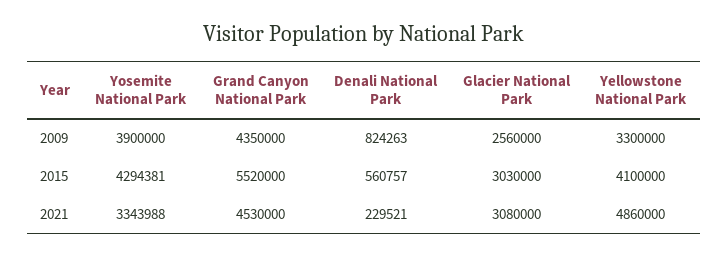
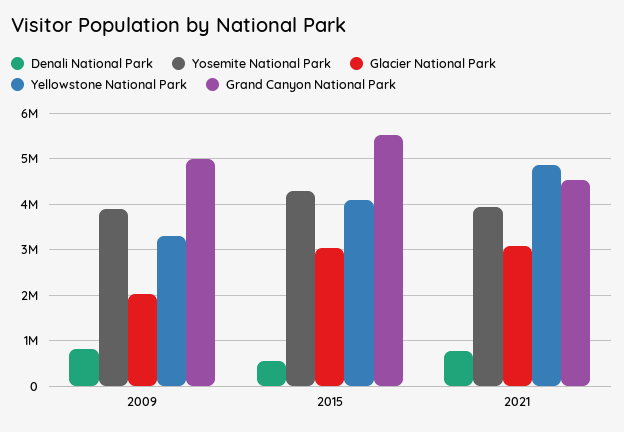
Grand Canyon National Park, 2009: 4350000 -> 5000000
Glacier National Park, 2009: 2560000 -> 2000000
Yosemite National Park, 2021: 3343988 -> 4000000
Denali National Park, 2021: 229521 -> 800000

